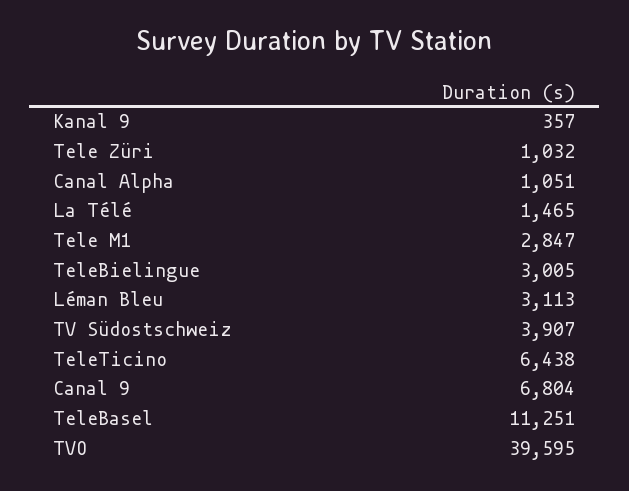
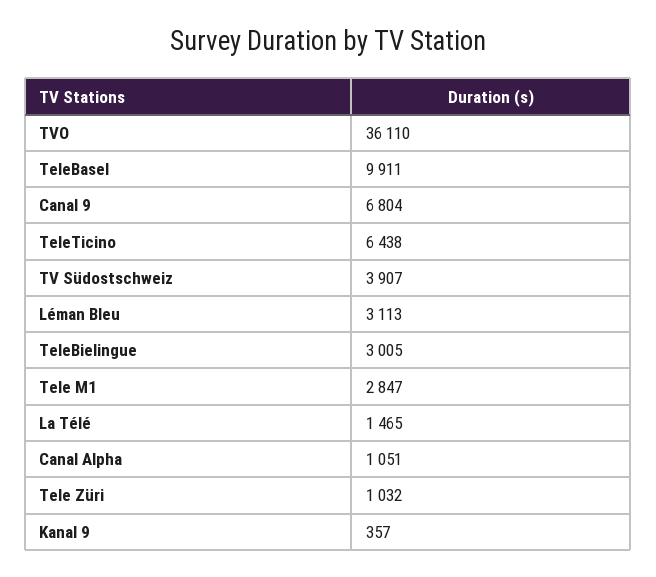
TeleBasel: 11251 -> 9911
TVO: 39595 -> 36110

